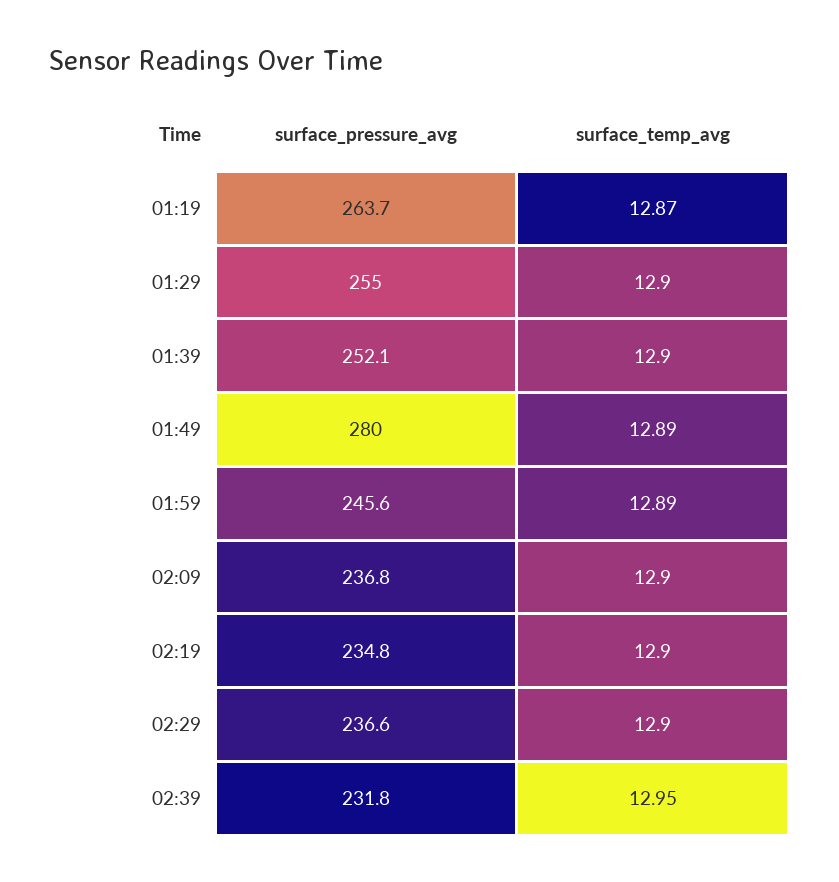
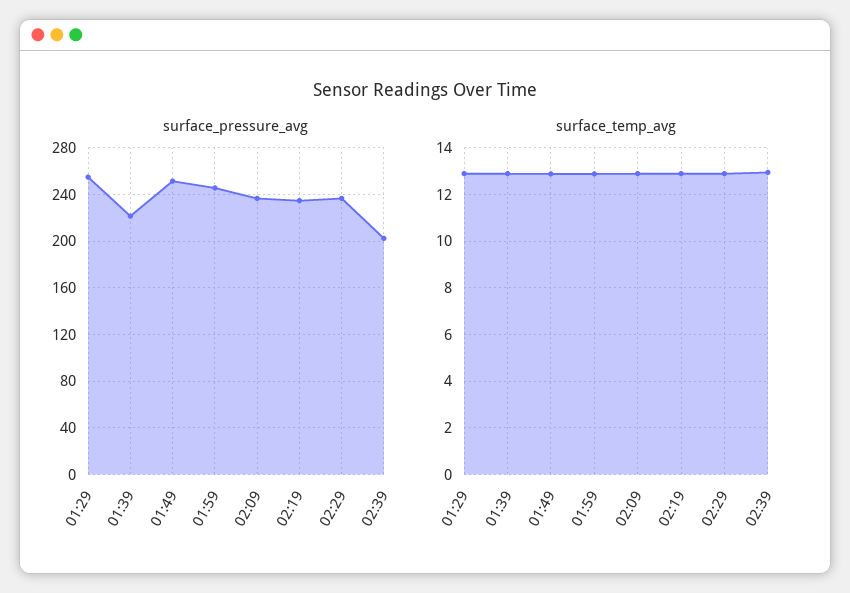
surface_pressure_avg, 01:19: 263.7 -> none
surface_temp_avg, 01:19: 12.87 -> none
surface_pressure_avg, 01:39: 252.1 -> 220
surface_pressure_avg, 01:49: 280 -> 250
surface_pressure_avg, 02:39: 231.8 -> 200

